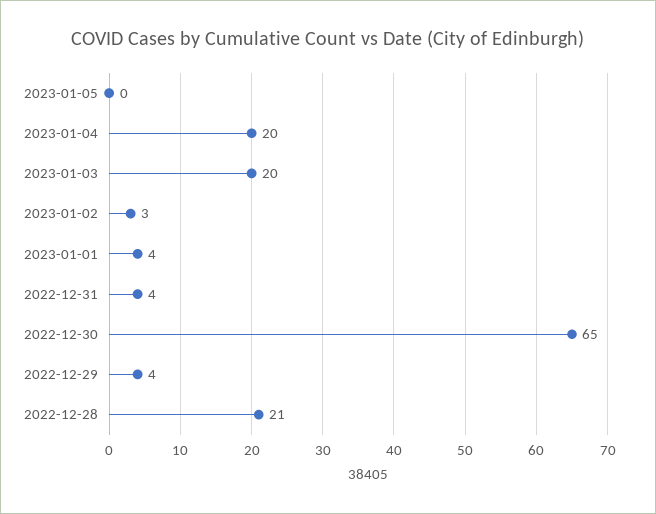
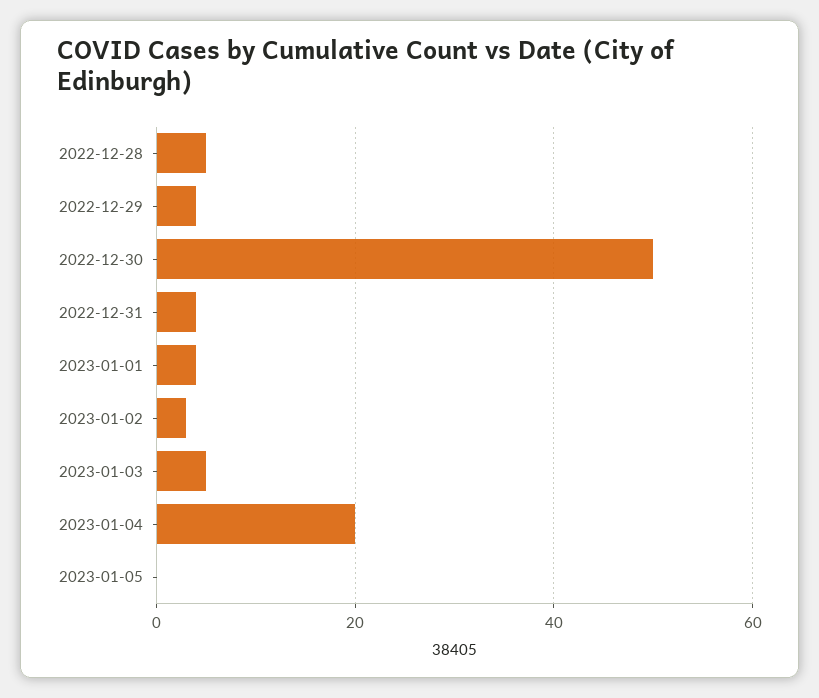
2023-01-03: 20 -> 5
2022-12-30: 65 -> 50
2022-12-28: 21 -> 5

